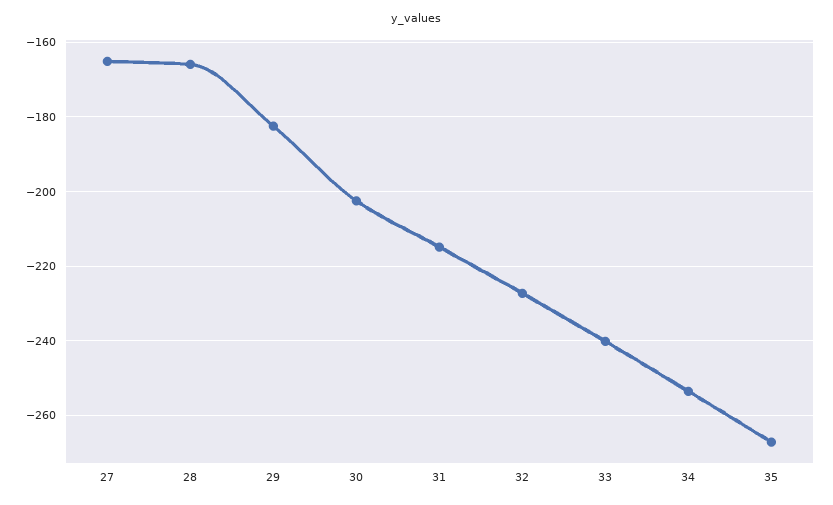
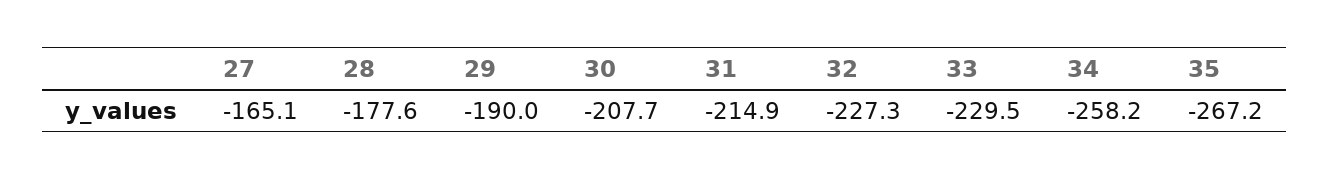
28: -166 -> -177.6
29: -182 -> -190
30: -202 -> -207.7
33: -240 -> -229.5
34: -254 -> -258.2

